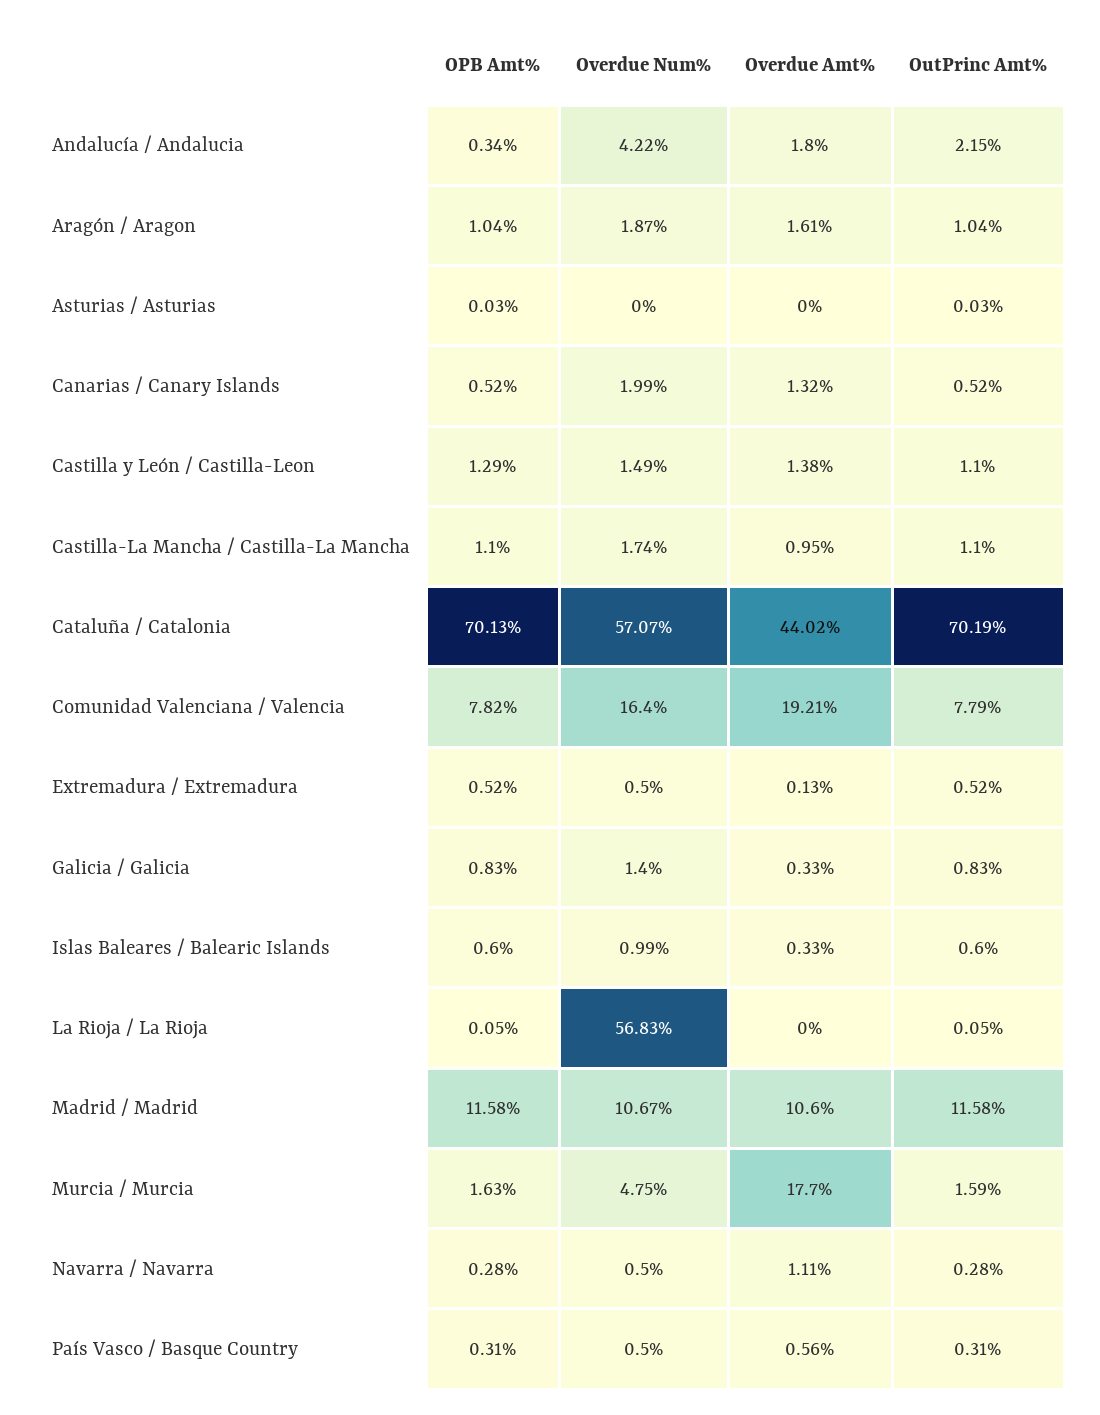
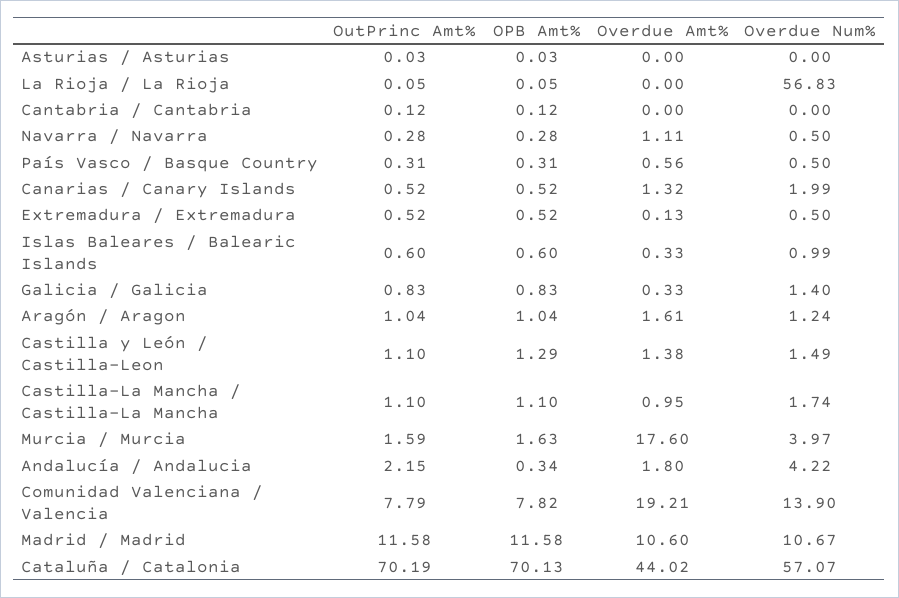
Overdue Num%, Aragón / Aragon: 1.87 -> 1.24
Overdue Num%, Comunidad Valenciana / Valencia: 16.4 -> 13.9
Overdue Num%, Murcia / Murcia: 4.75 -> 3.97
Overdue Amt%, Murcia / Murcia: 17.7 -> 17.6
OutPrinc Amt%, Cantabria / Cantabria: none -> 0.12
OPB Amt%, Cantabria / Cantabria: none -> 0.12
Overdue Amt%, Cantabria / Cantabria: none -> 0
Overdue Num%, Cantabria / Cantabria: none -> 0

